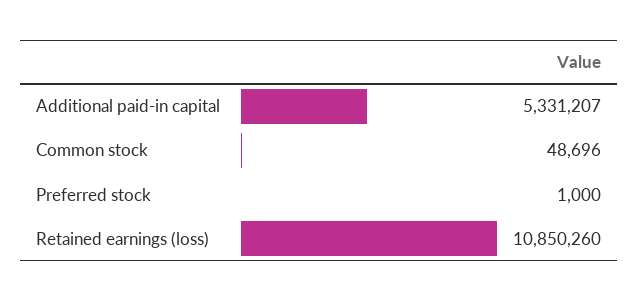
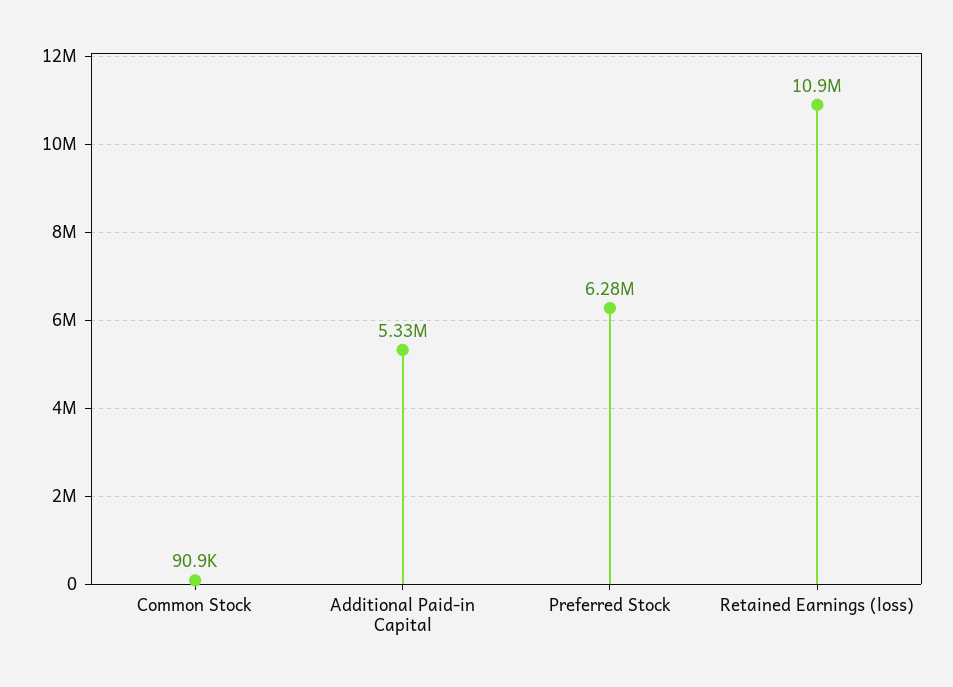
Common stock: 48696 -> 90900
Preferred stock: 1000 -> 6280000

